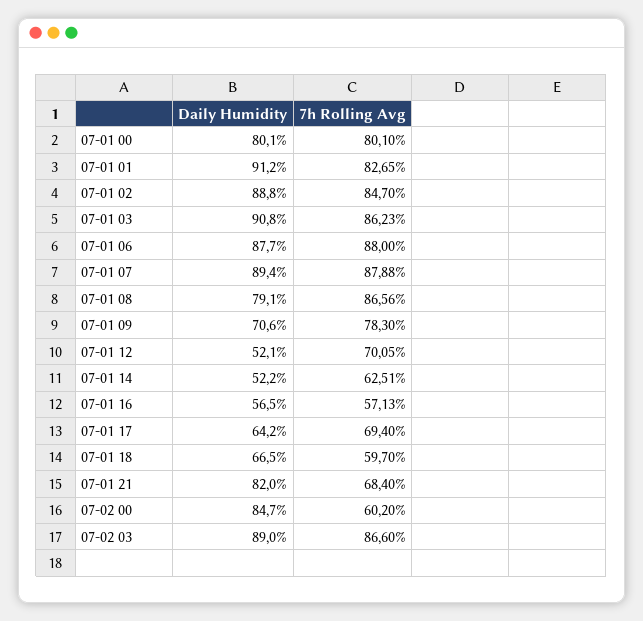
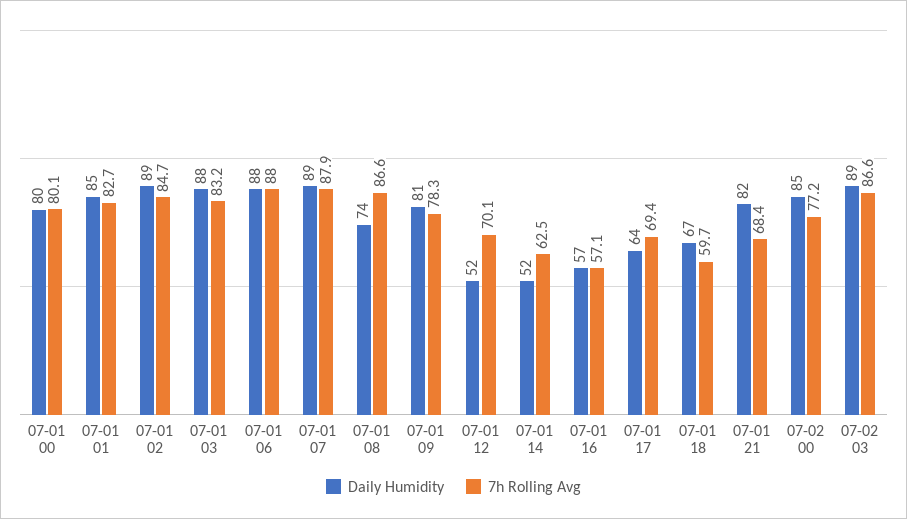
Daily Humidity, 07-01 01: 91.2 -> 85
Daily Humidity, 07-01 03: 90.8 -> 88
7h Rolling Avg, 07-01 03: 86.23 -> 83.2
Daily Humidity, 07-01 08: 79.1 -> 74
Daily Humidity, 07-01 09: 70.6 -> 81
7h Rolling Avg, 07-02 00: 60.2 -> 77.2

